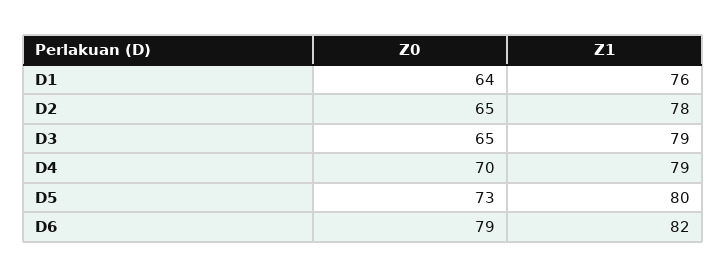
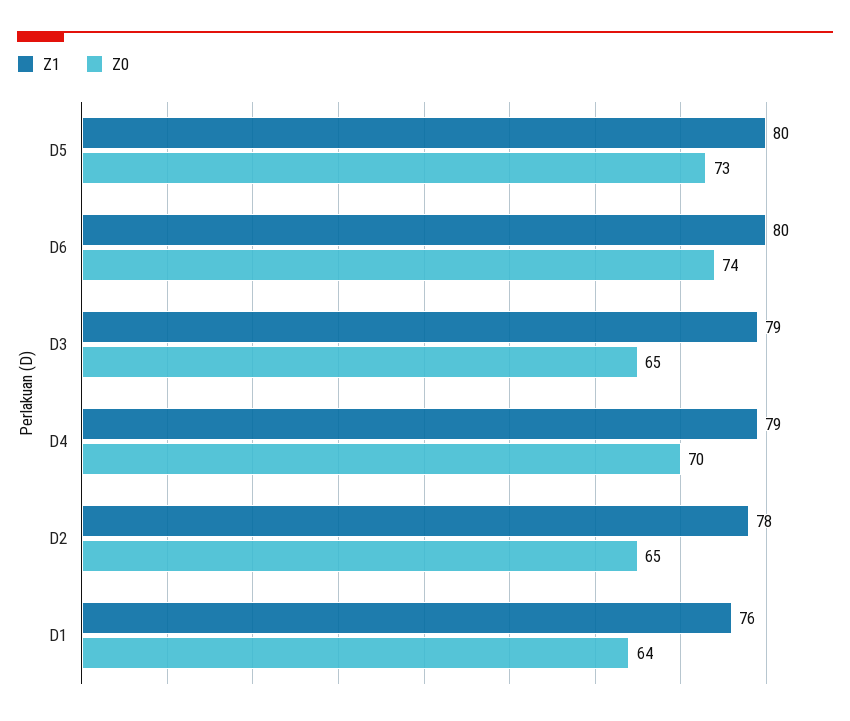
Z0, D6: 79 -> 74
Z1, D6: 82 -> 80

